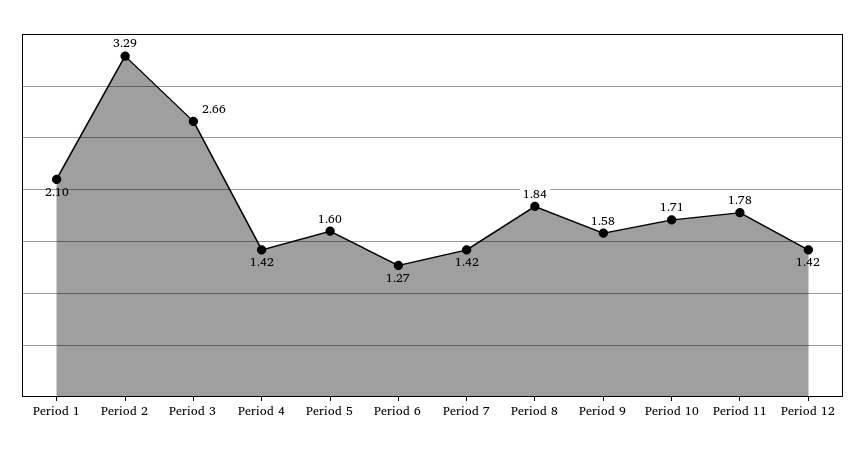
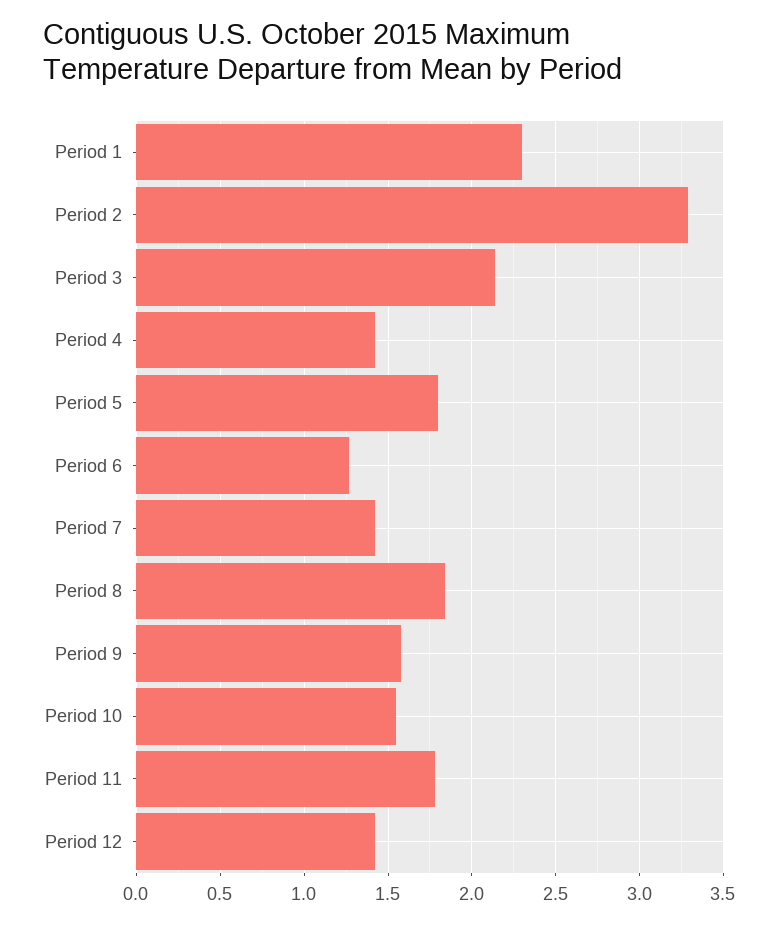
Period 1: 2.1 -> 2.3
Period 3: 2.66 -> 2.15
Period 5: 1.6 -> 1.8
Period 10: 1.71 -> 1.55

